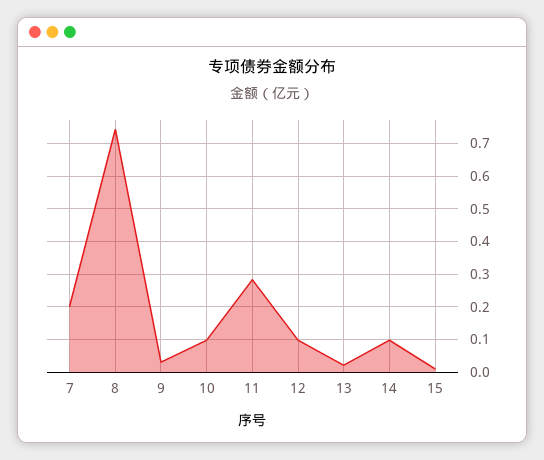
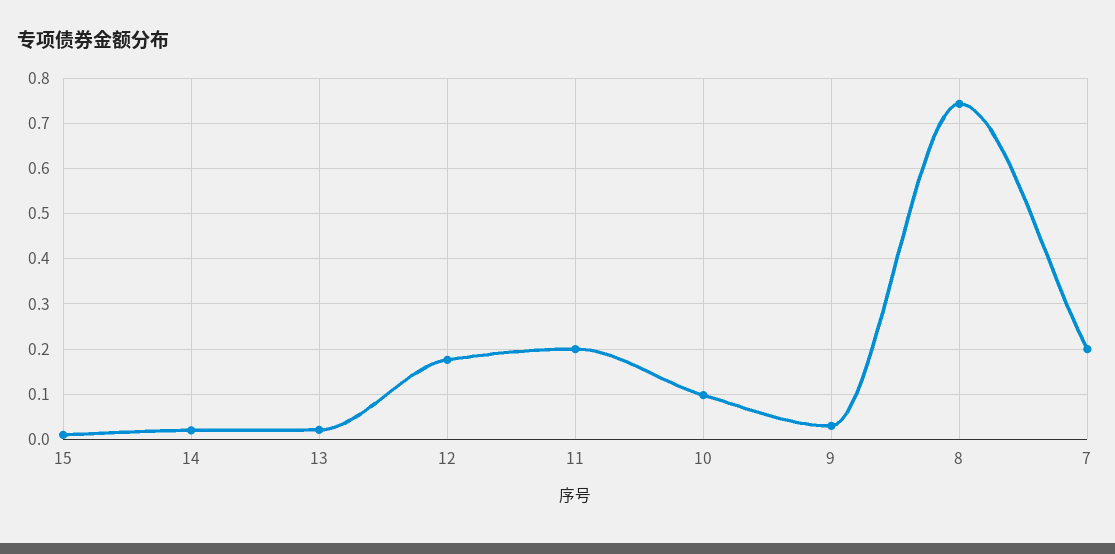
11: 0.28 -> 0.2
12: 0.1 -> 0.18
14: 0.1 -> 0.02

